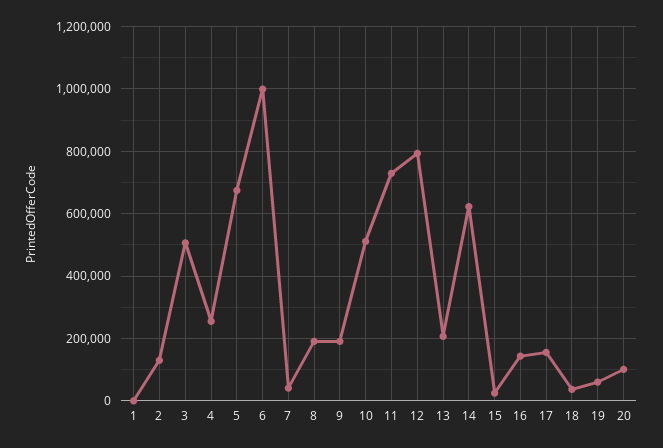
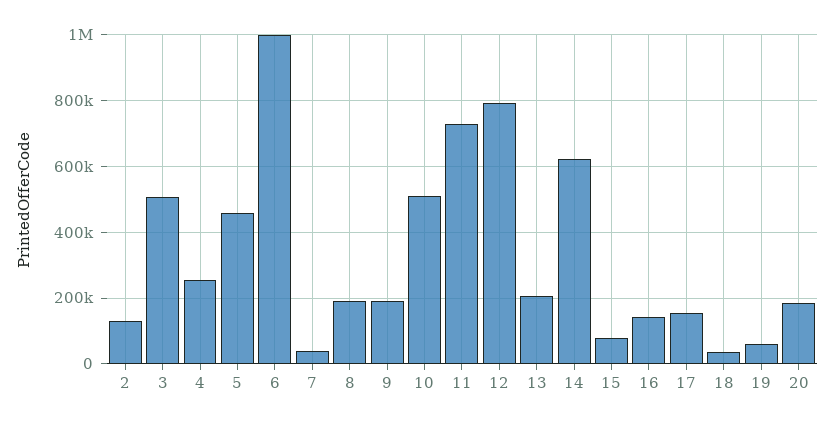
1: 0 -> none
5: 680000 -> 460000
15: 20000 -> 80000
20: 100000 -> 180000

